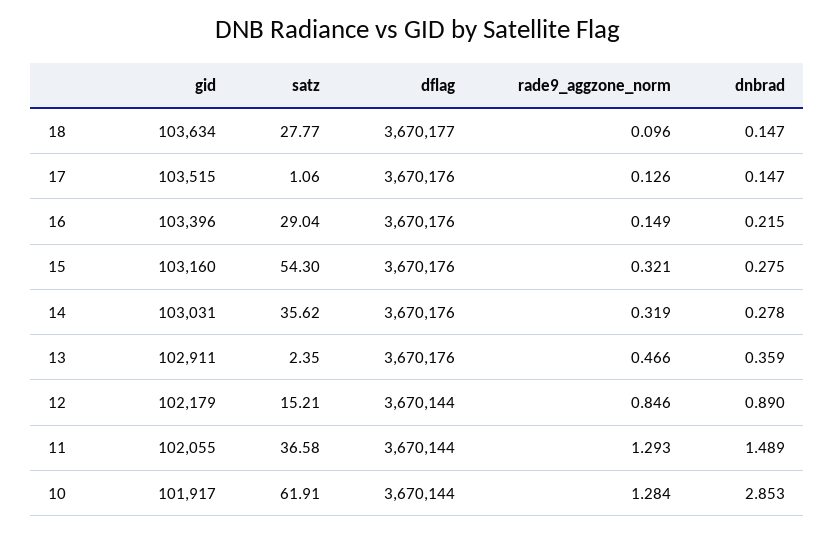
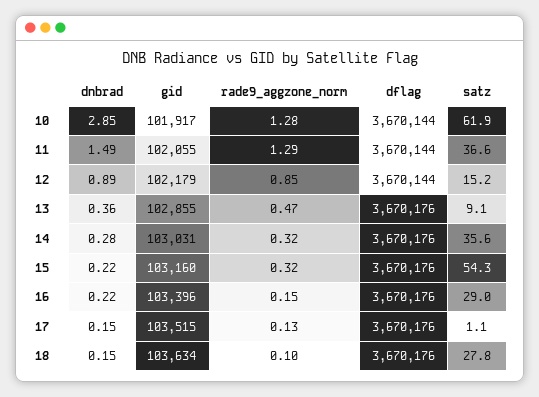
dflag, 18: 3670177 -> 3670176
dnbrad, 15: 0.275 -> 0.22
gid, 13: 102911 -> 102855
satz, 13: 2.35 -> 9.1

